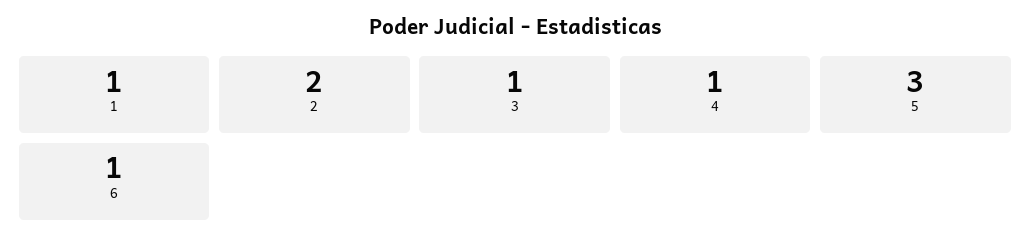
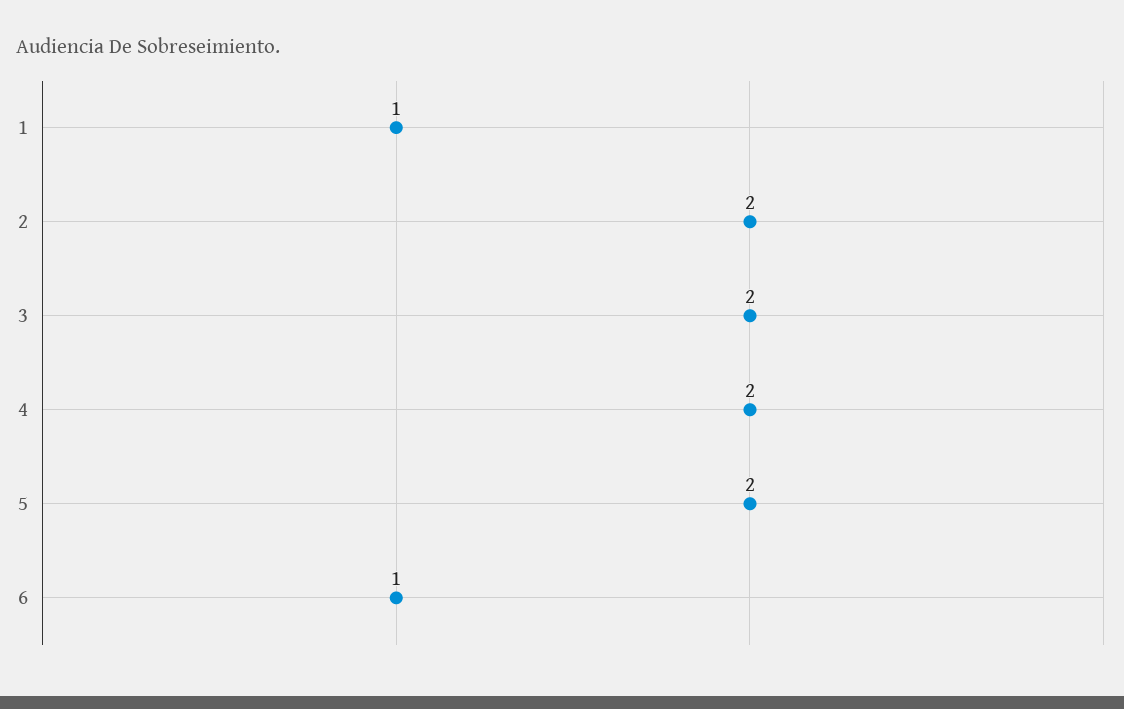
3: 1 -> 2
4: 1 -> 2
5: 3 -> 2

